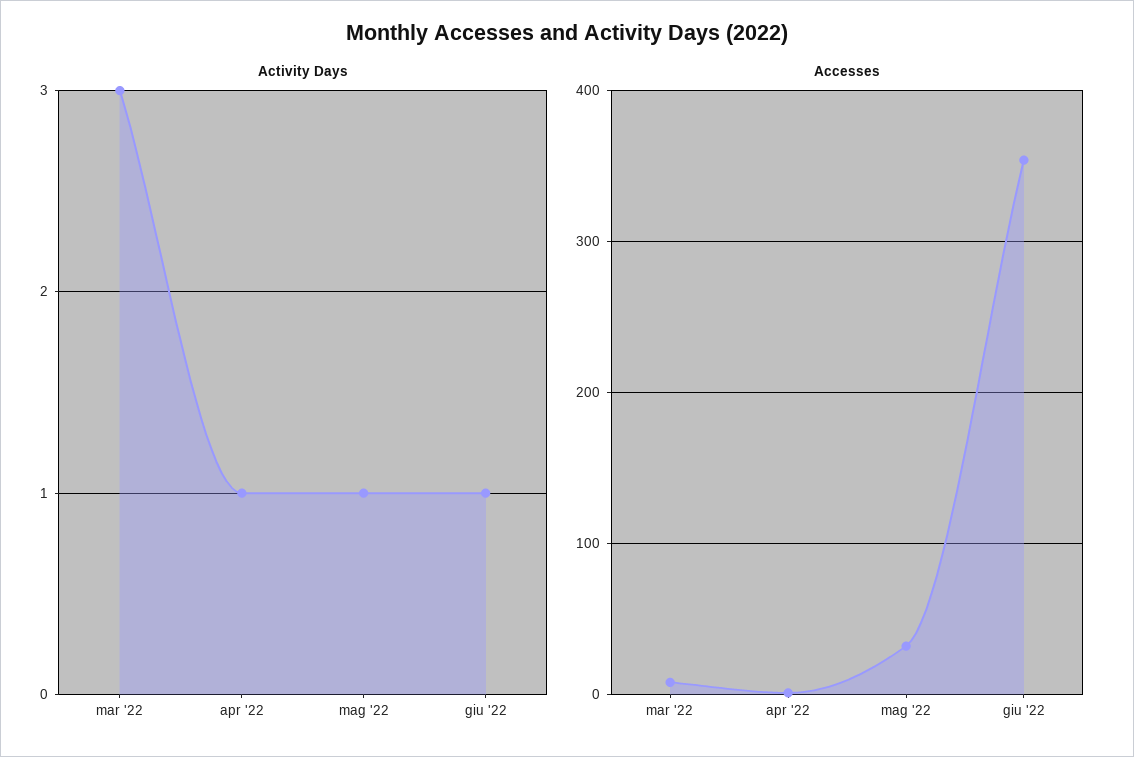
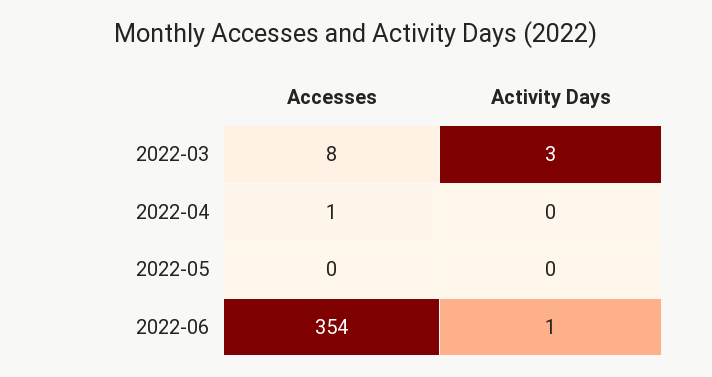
Activity Days, apr '22: 1 -> 0
Activity Days, mag '22: 1 -> 0
Accesses, mag '22: 30 -> 0

